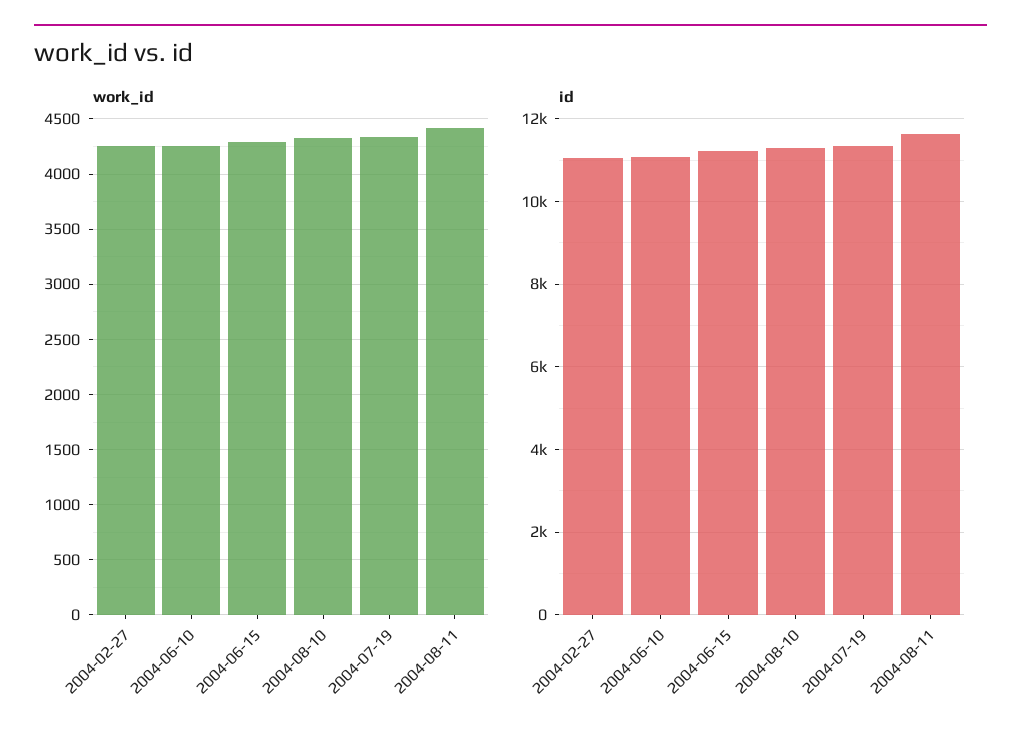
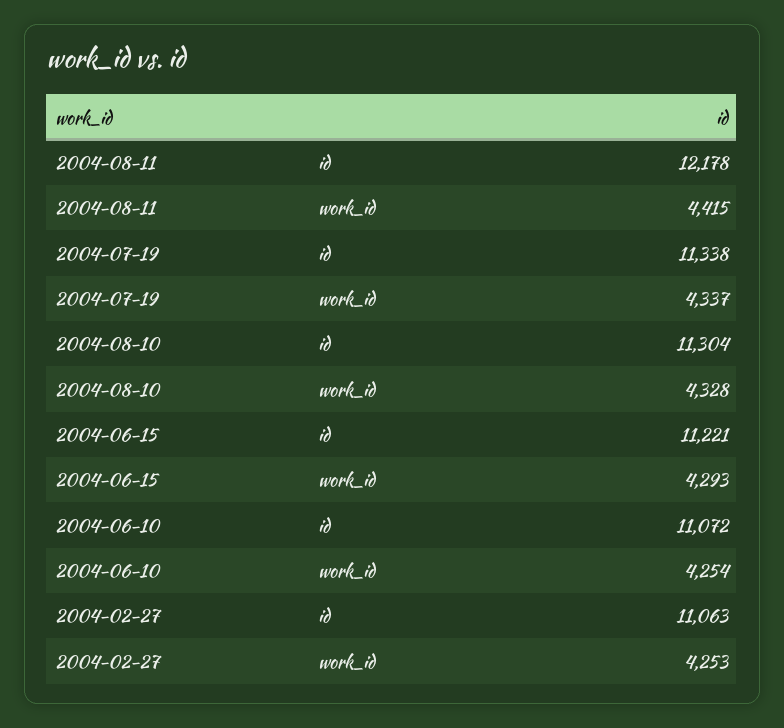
id, 2004-08-11: 11600 -> 12178

